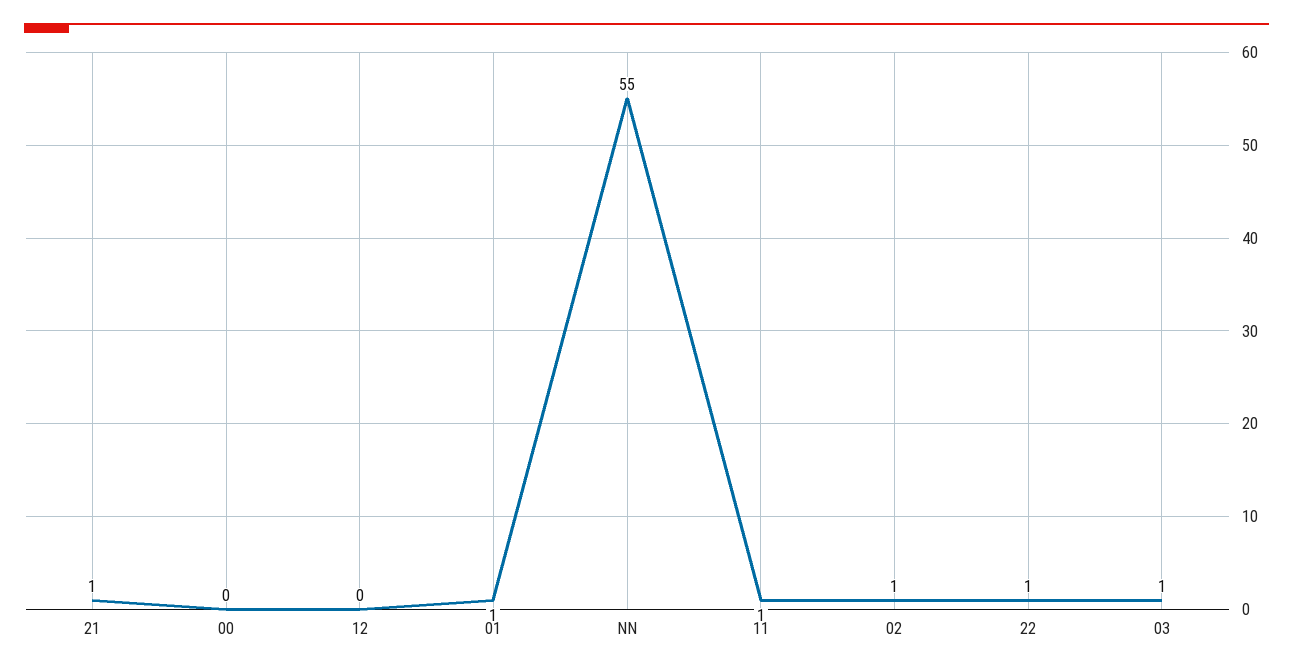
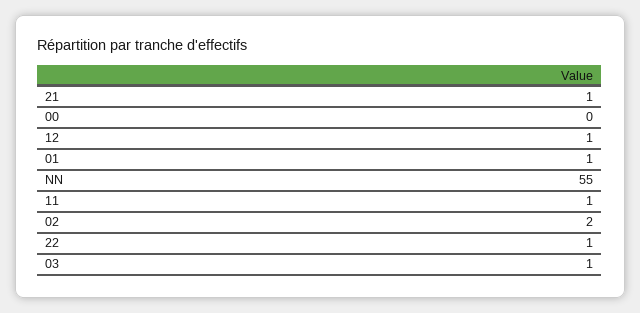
12: 0 -> 1
02: 1 -> 2

